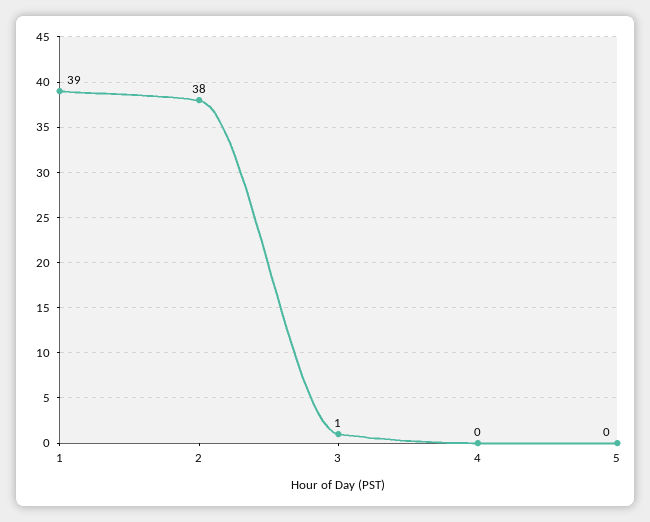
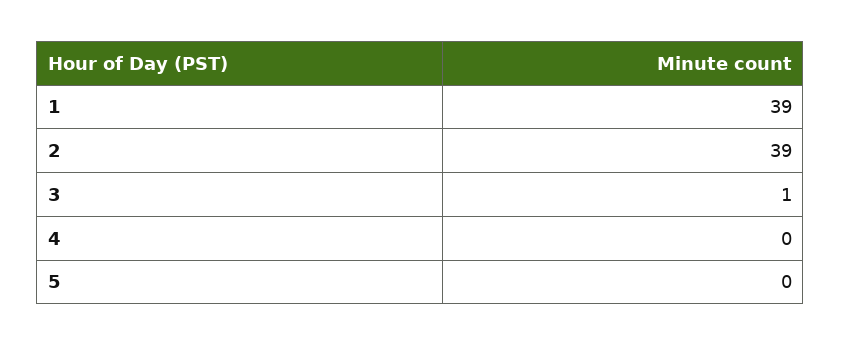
2: 38 -> 39

